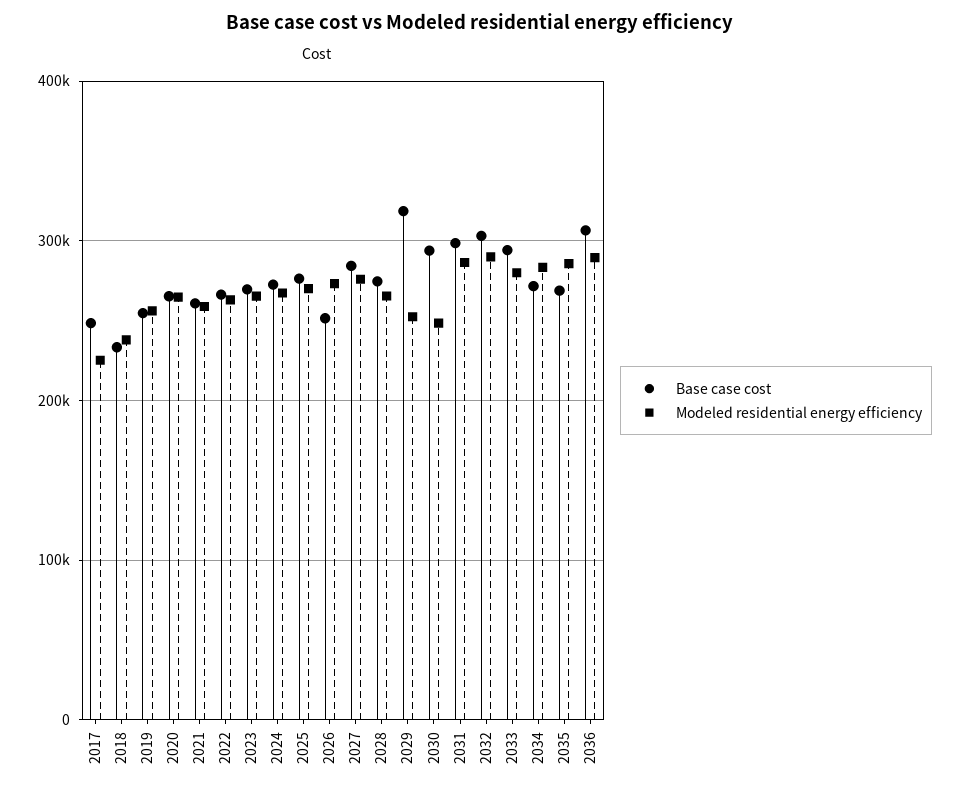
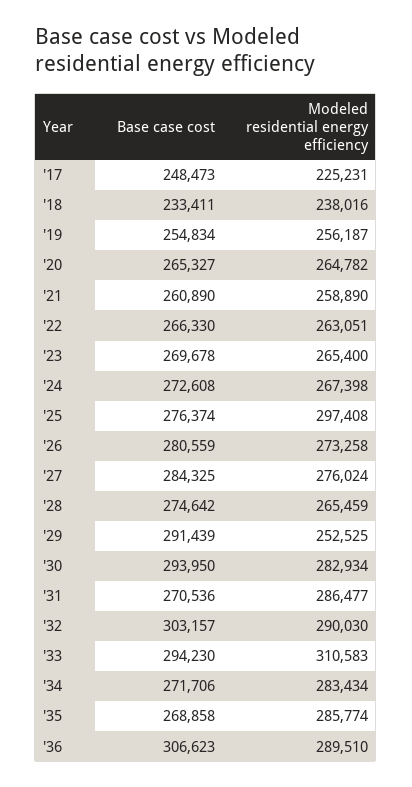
Modeled residential energy efficiency, 2025: 270000 -> 297408
Base case cost, 2026: 250000 -> 280559
Base case cost, 2029: 320000 -> 291439
Modeled residential energy efficiency, 2030: 250000 -> 282934
Base case cost, 2031: 300000 -> 270536
Modeled residential energy efficiency, 2033: 280000 -> 310583

